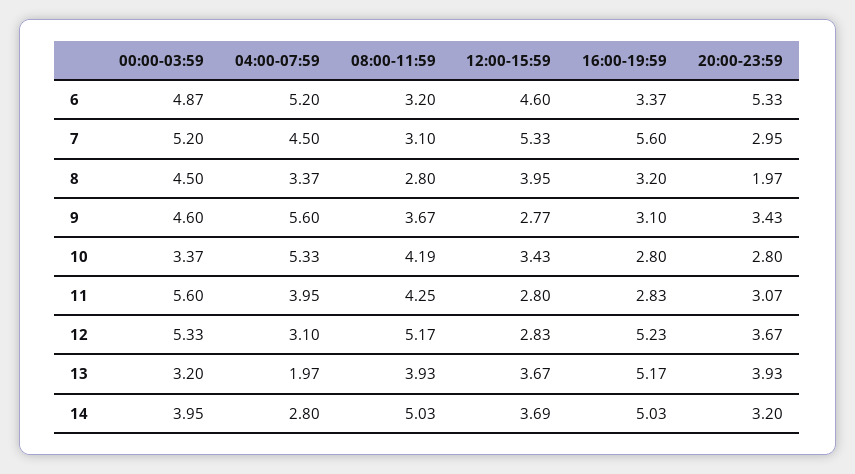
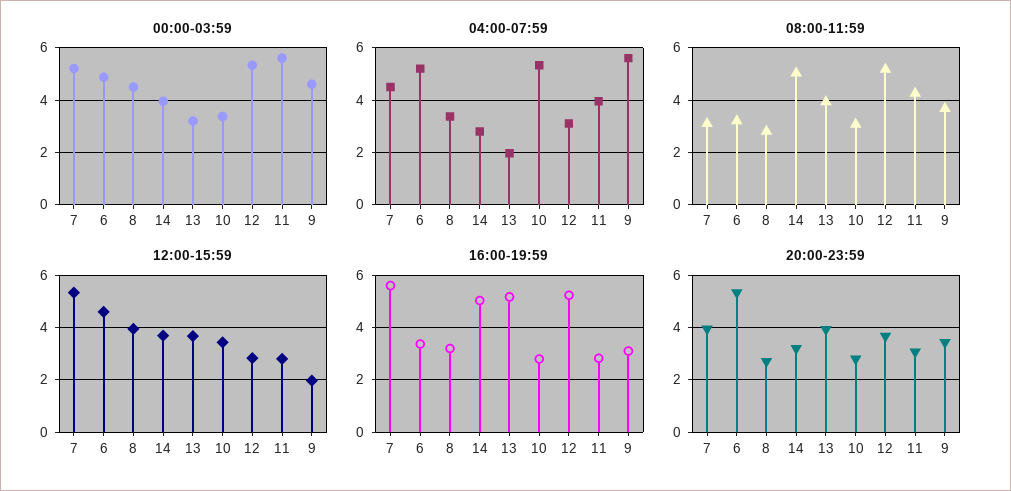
20:00-23:59, 7: 2.95 -> 4
20:00-23:59, 8: 1.97 -> 2.75
12:00-15:59, 9: 2.77 -> 2
08:00-11:59, 10: 4.19 -> 3

